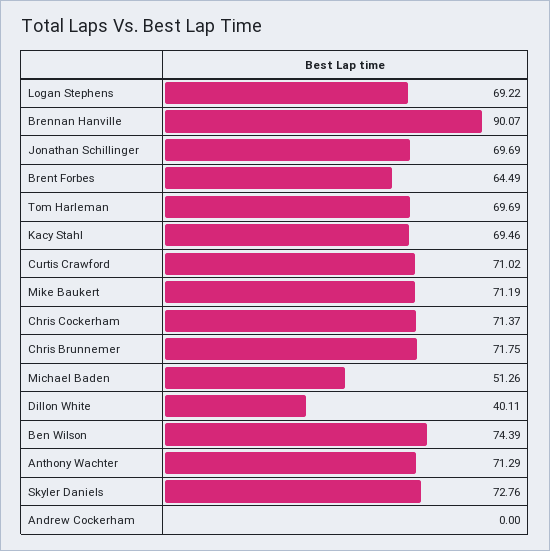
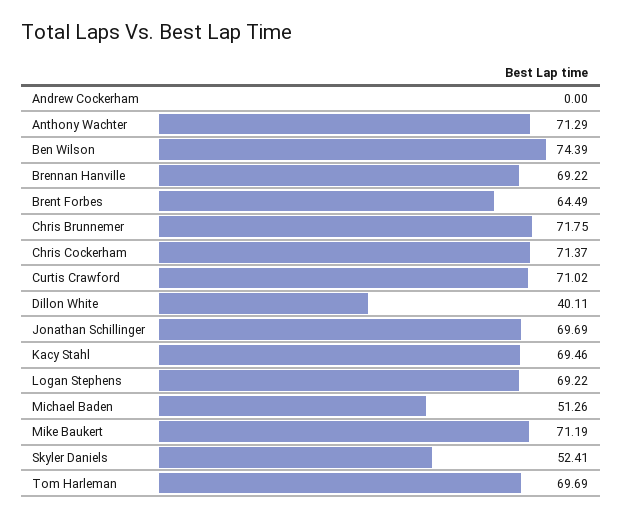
Brennan Hanville: 90.07 -> 69.22
Skyler Daniels: 72.76 -> 52.41

